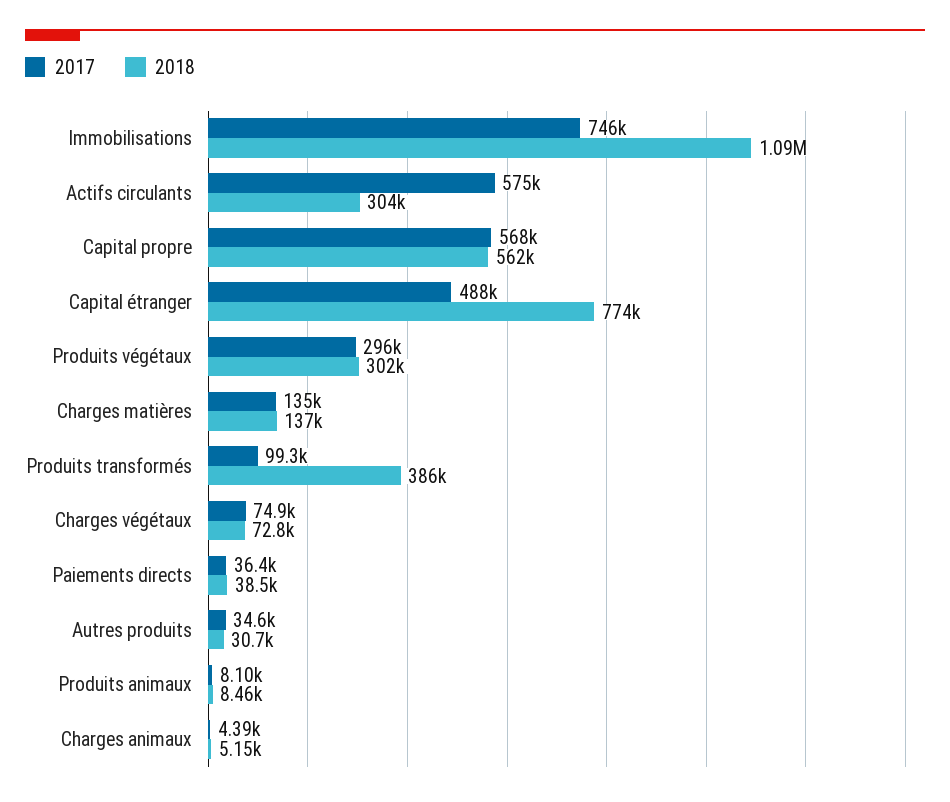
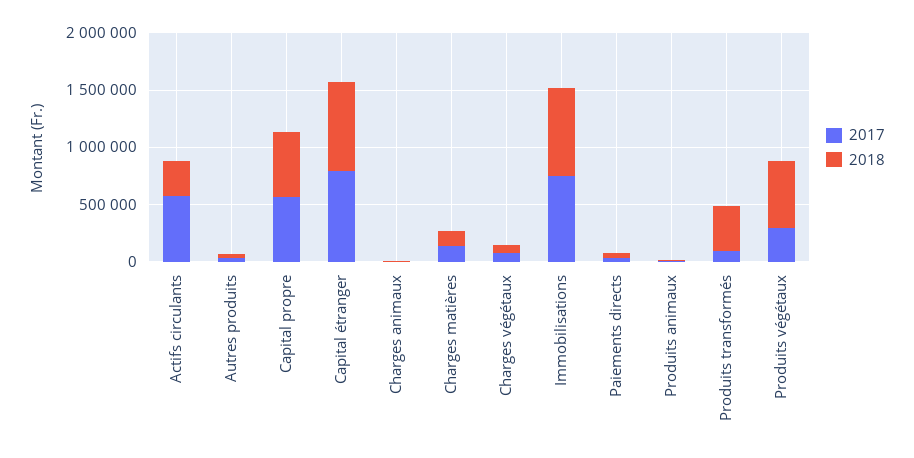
2018, Immobilisations: 1090000 -> 800000
2017, Capital étranger: 488000 -> 800000
2018, Produits végétaux: 302000 -> 600000

